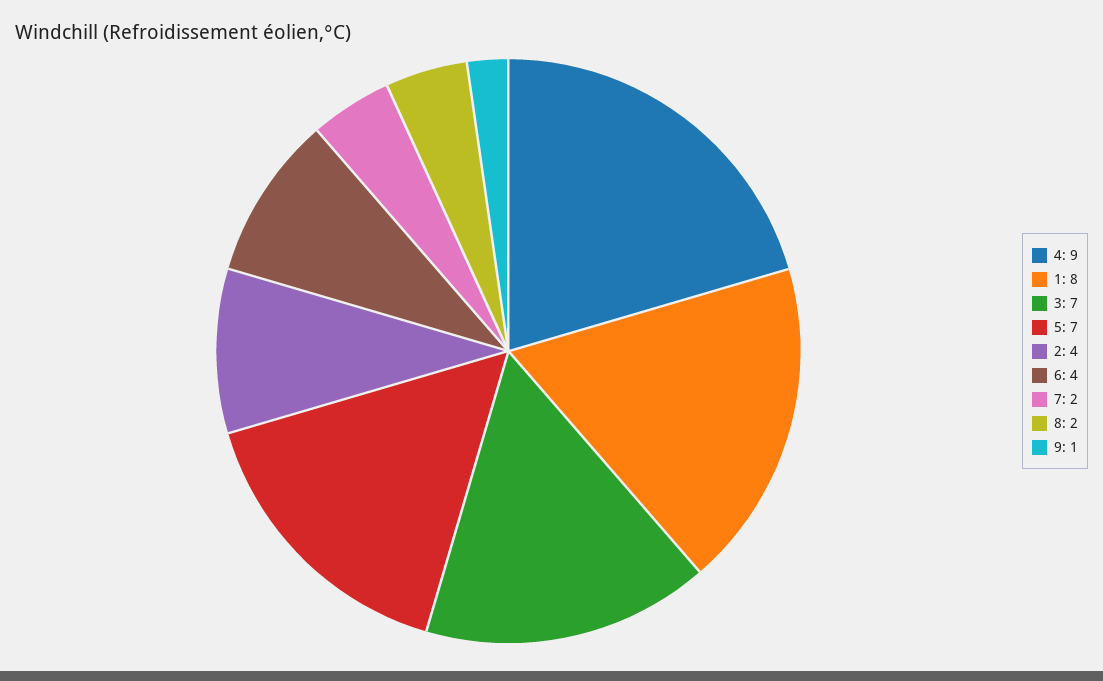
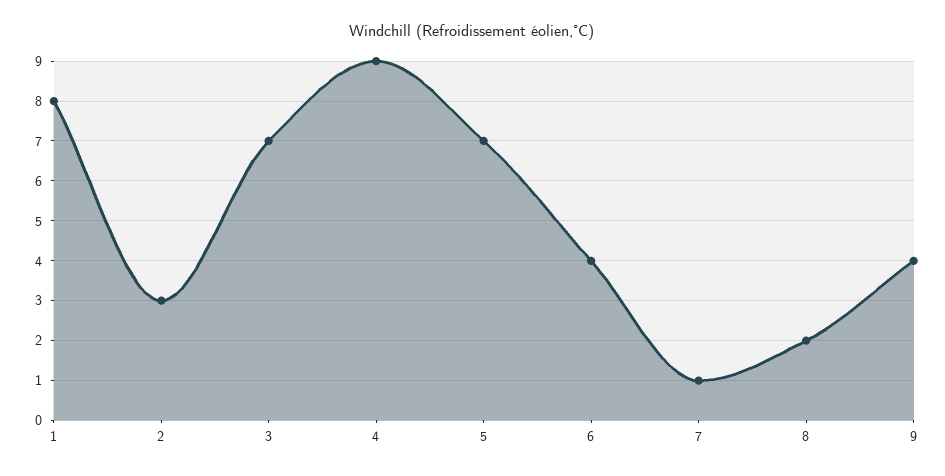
2: 4 -> 3
7: 2 -> 1
9: 1 -> 4

